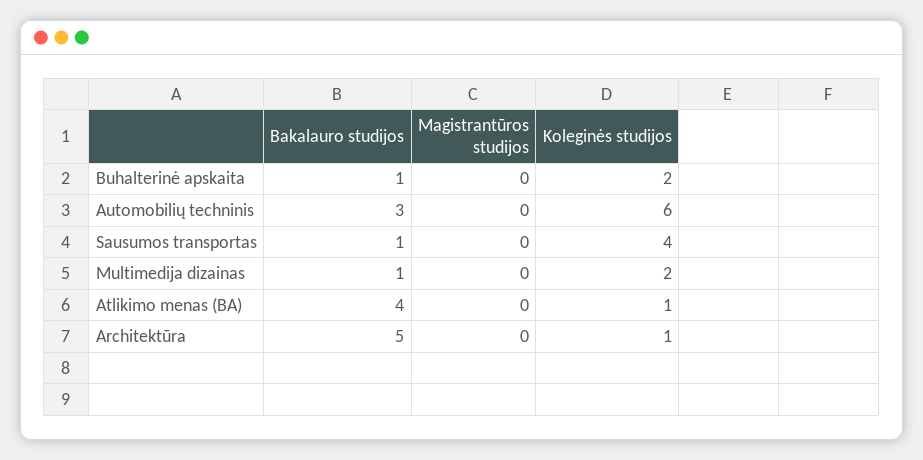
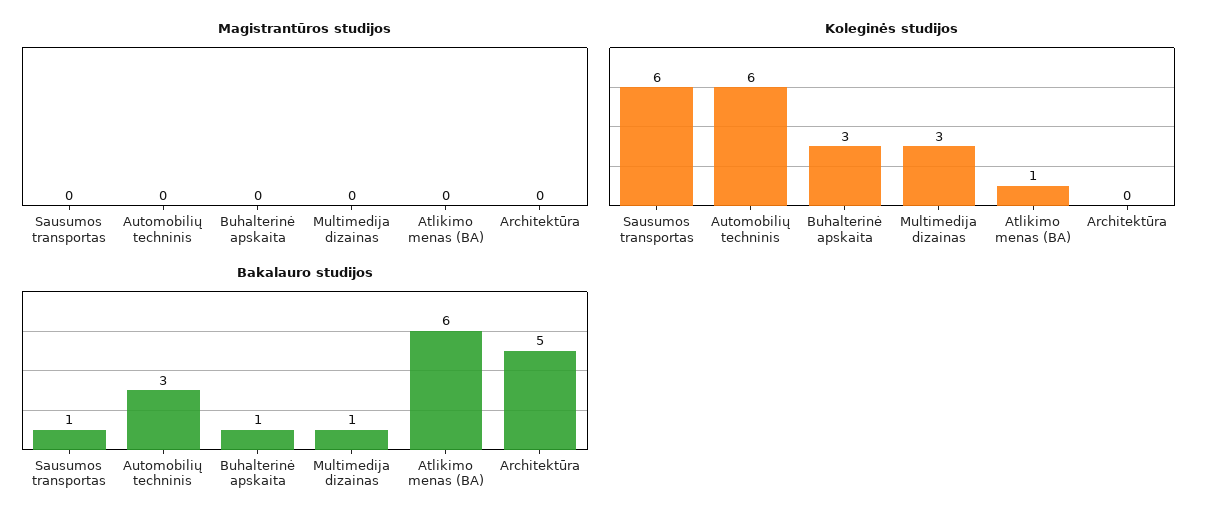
Koleginės studijos, Buhalterinė apskaita: 2 -> 3
Koleginės studijos, Sausumos transportas: 4 -> 6
Koleginės studijos, Multimedija dizainas: 2 -> 3
Bakalauro studijos, Atlikimo menas (BA): 4 -> 6
Koleginės studijos, Architektūra: 1 -> 0

